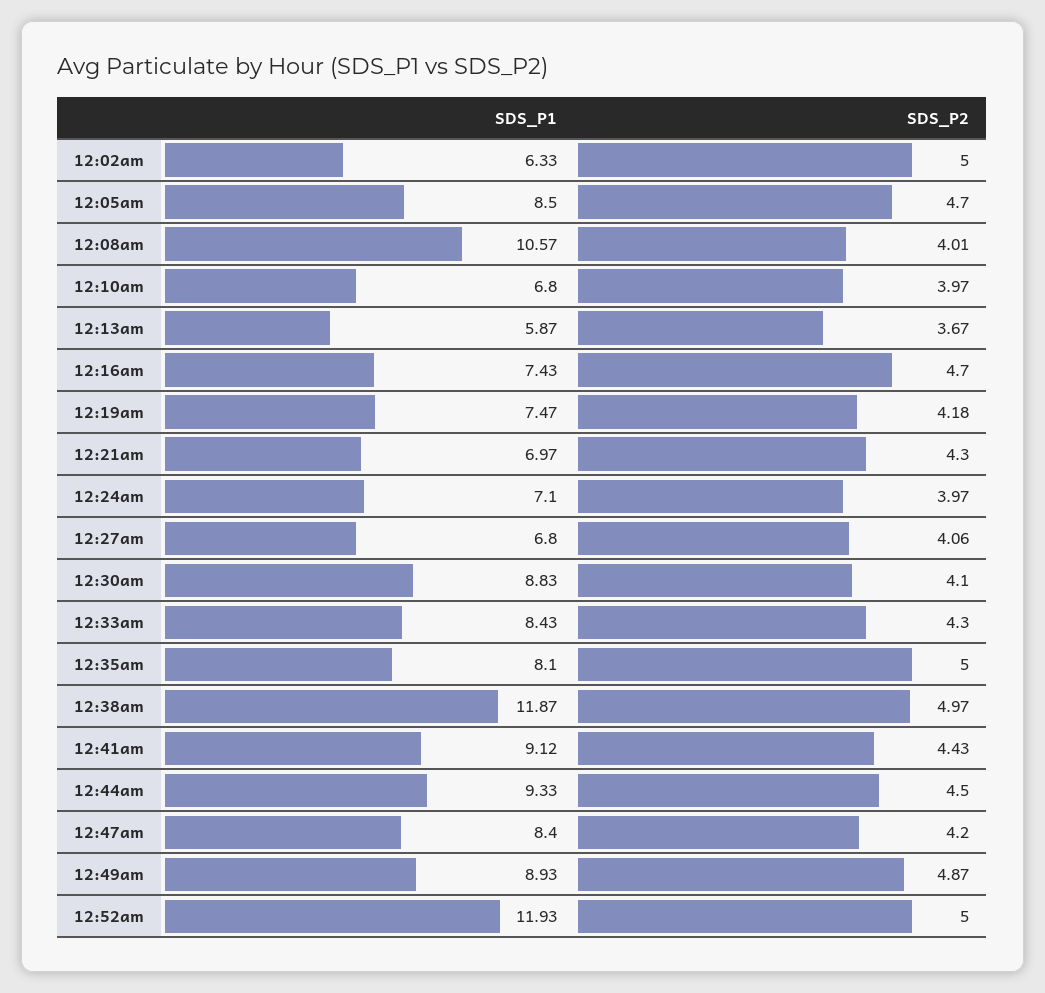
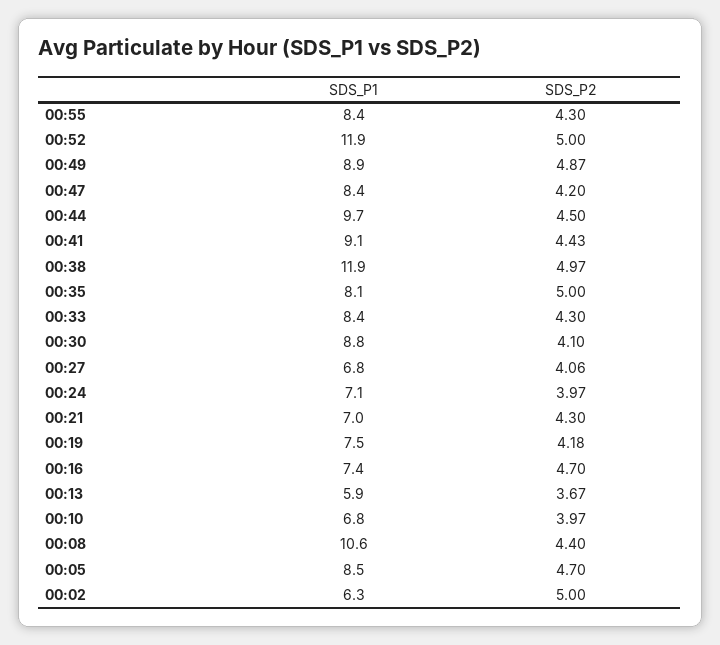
SDS_P2, 12:08am: 4.01 -> 4.4
SDS_P1, 12:44am: 9.33 -> 9.7
SDS_P1, 00:55: none -> 8.4
SDS_P2, 00:55: none -> 4.3

